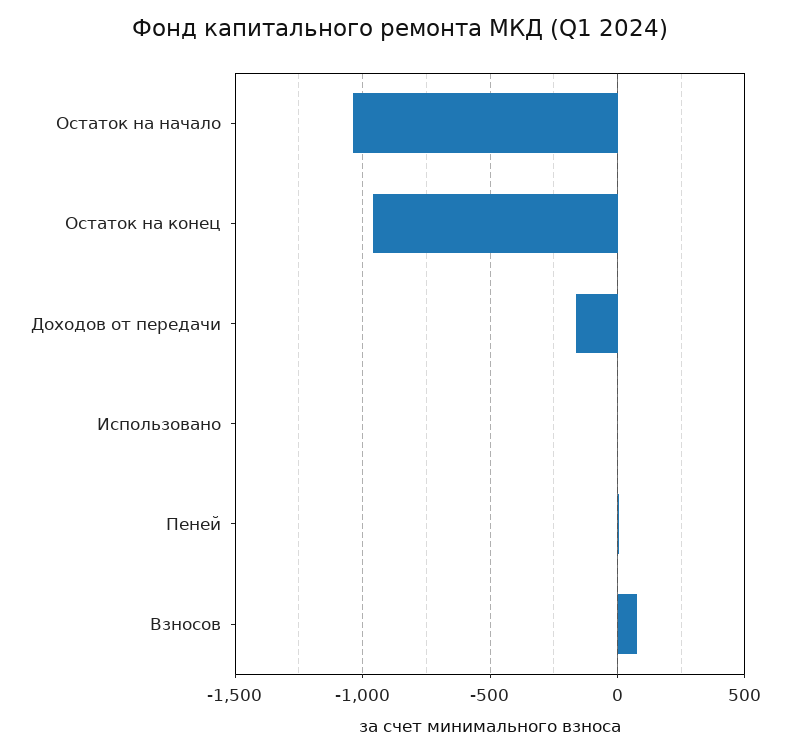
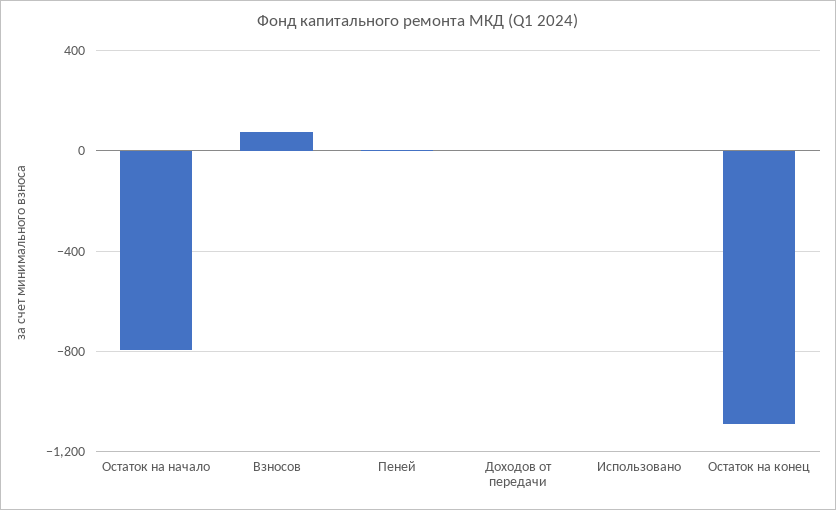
Остаток на начало: -1050 -> -800
Остаток на конец: -950 -> -1100
Доходов от передачи: -150 -> 0

